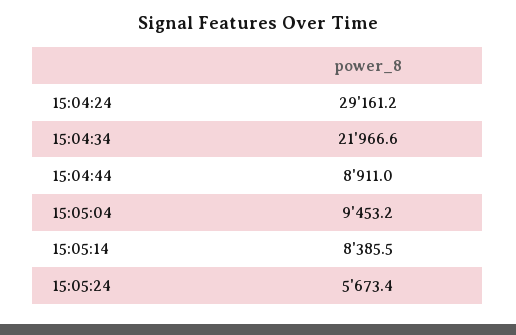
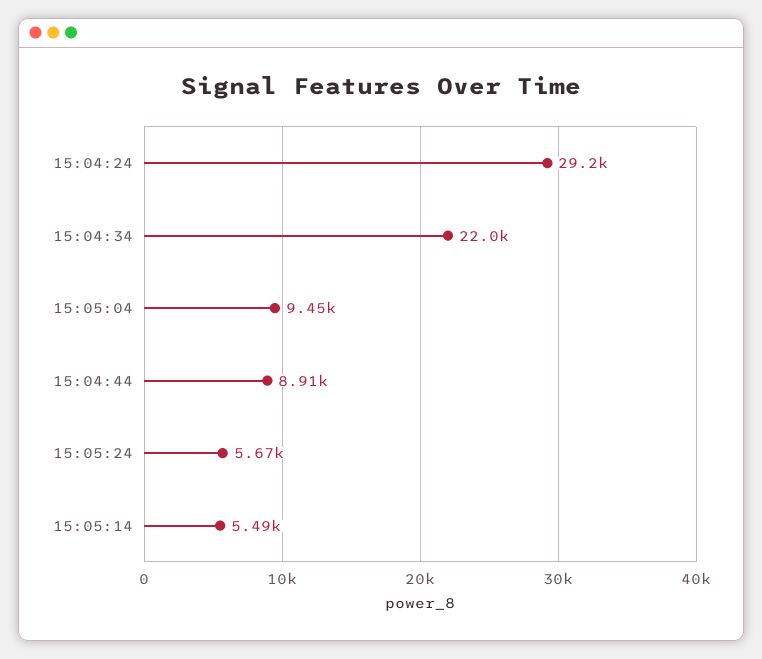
15:05:14: 8385.5 -> 5490

